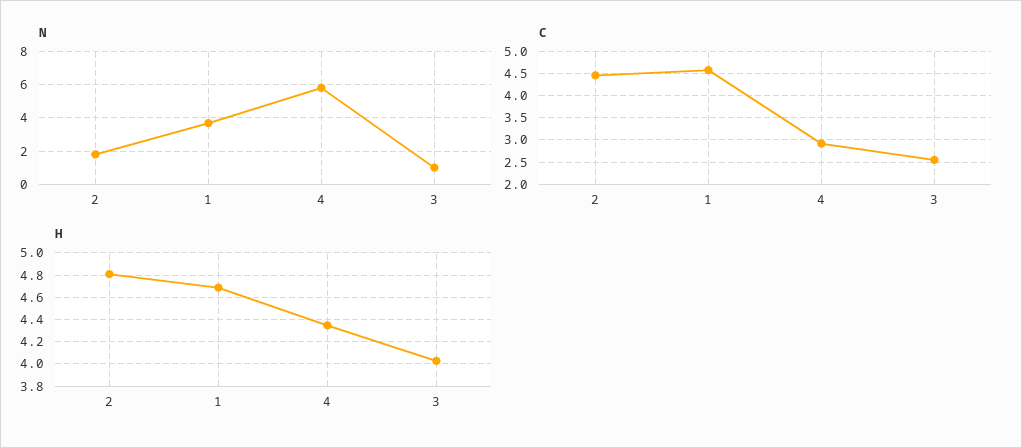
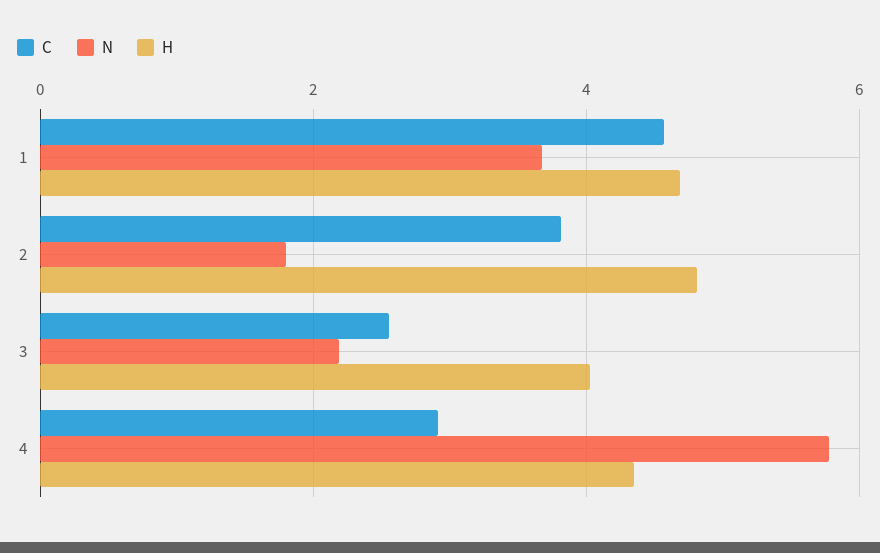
N, 3: 1 -> 2.2
C, 2: 4.5 -> 3.8

